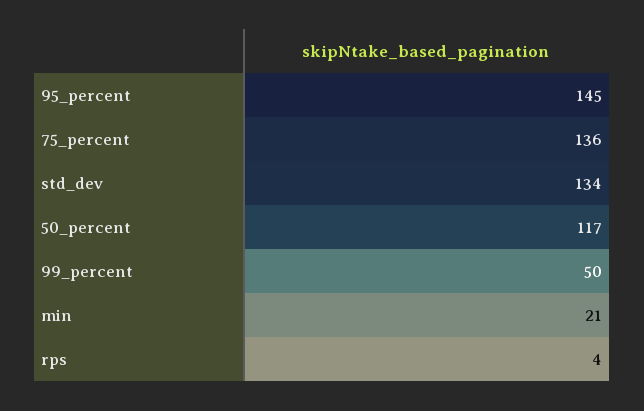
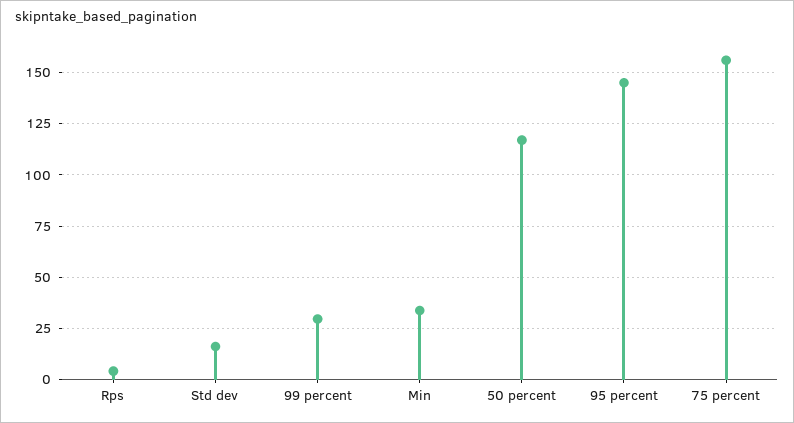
75_percent: 136 -> 155
std_dev: 134 -> 15
99_percent: 50 -> 30
min: 21 -> 35

